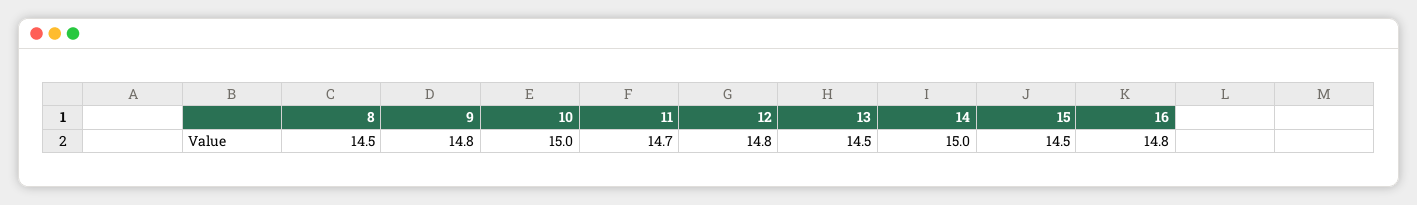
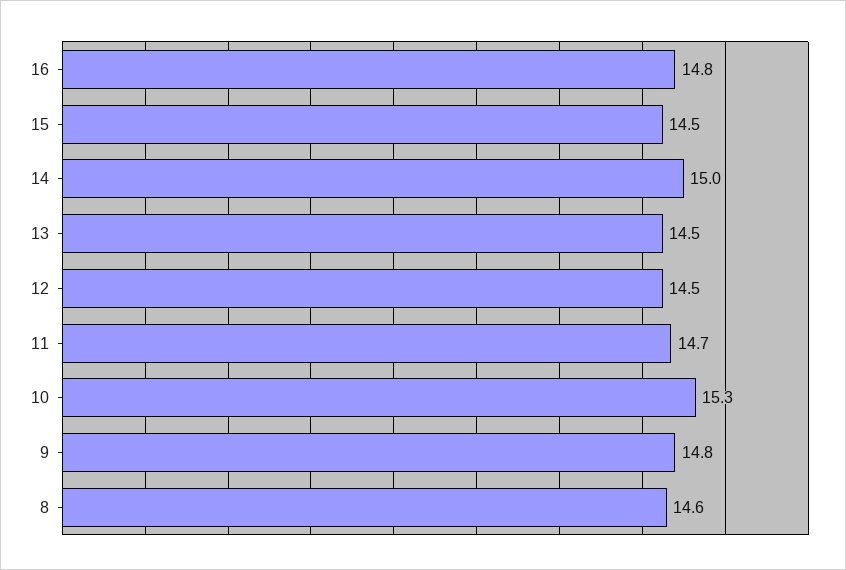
8: 14.5 -> 14.6
10: 15 -> 15.3
12: 14.8 -> 14.5

